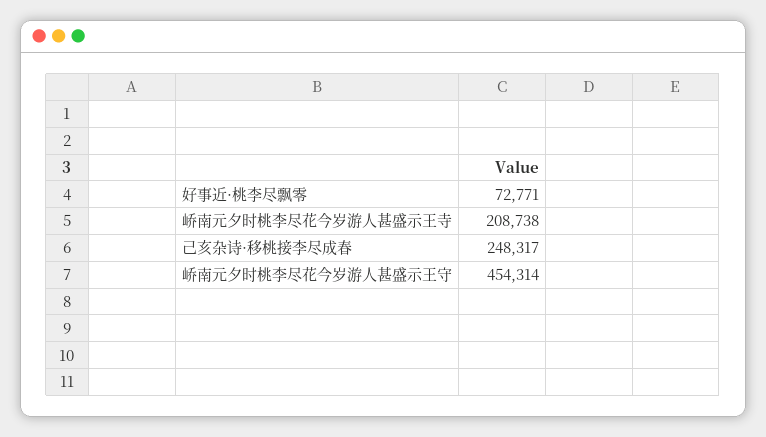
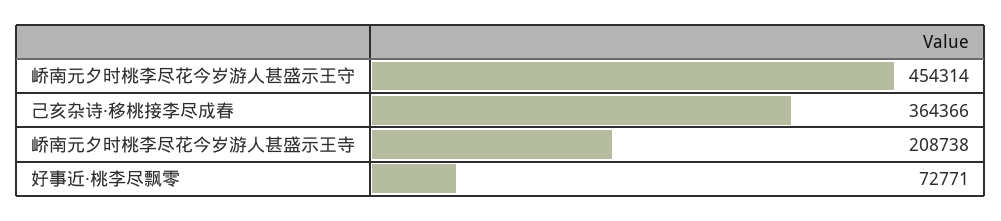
己亥杂诗·移桃接李尽成春: 248317 -> 364366

